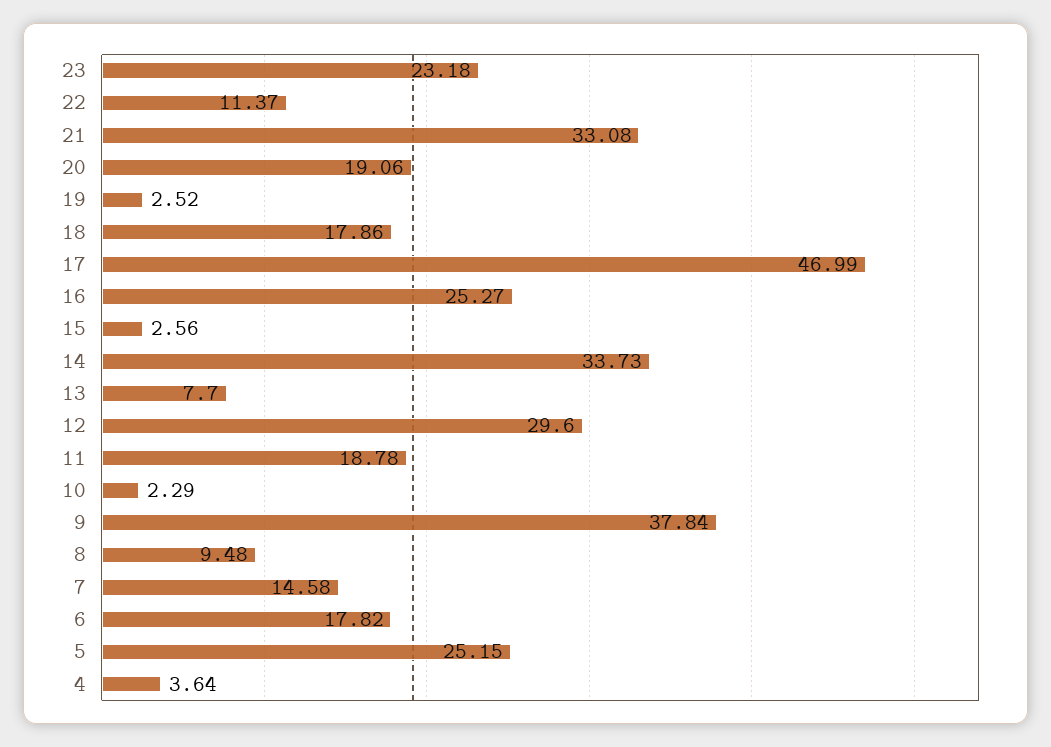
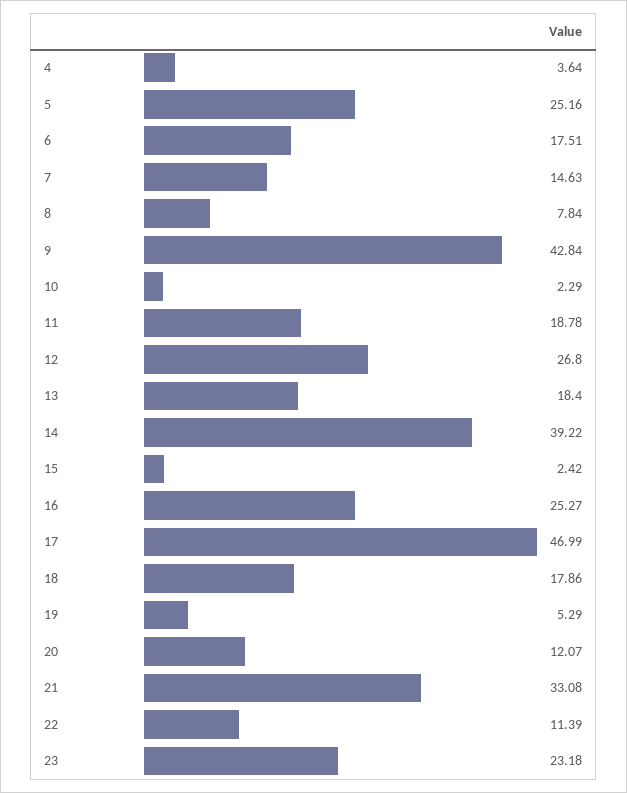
22: 11.37 -> 11.39
20: 19.06 -> 12.07
19: 2.52 -> 5.29
15: 2.56 -> 2.42
14: 33.73 -> 39.22
13: 7.7 -> 18.4
12: 29.6 -> 26.8
9: 37.84 -> 42.84
8: 9.48 -> 7.84
7: 14.58 -> 14.63
6: 17.82 -> 17.51
5: 25.15 -> 25.16

